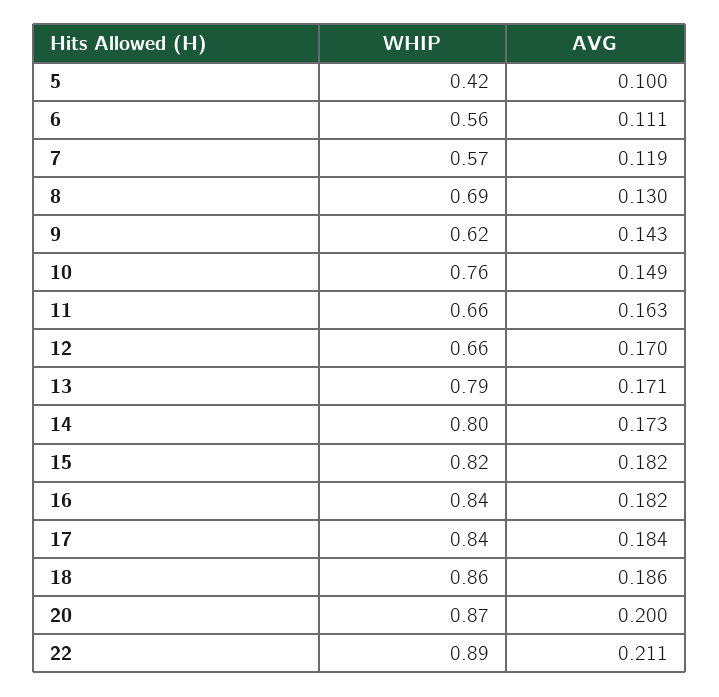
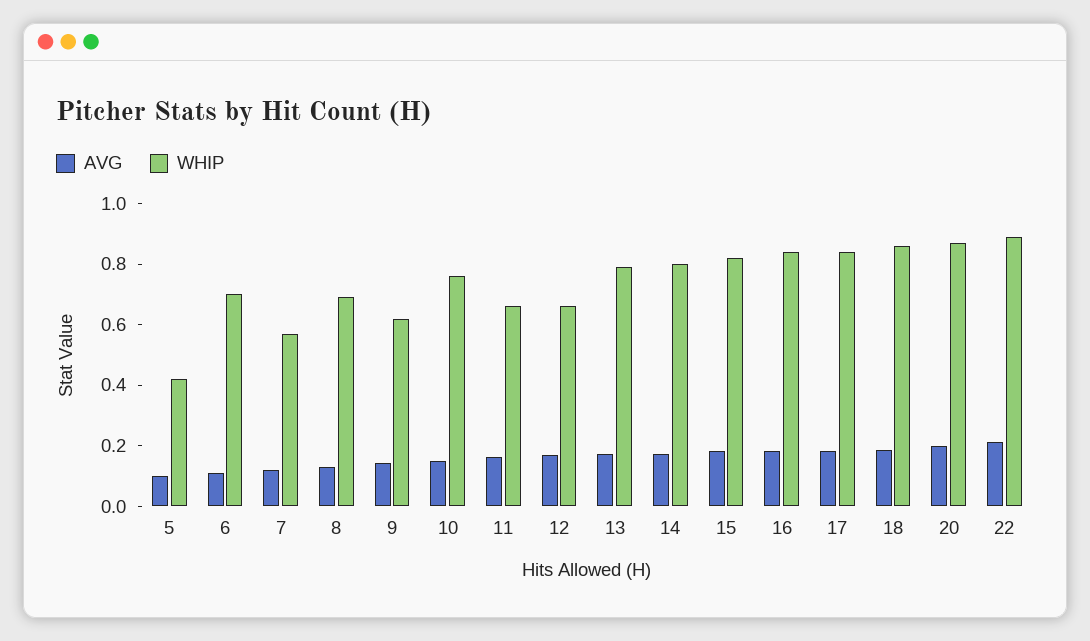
WHIP, 6: 0.56 -> 0.7

